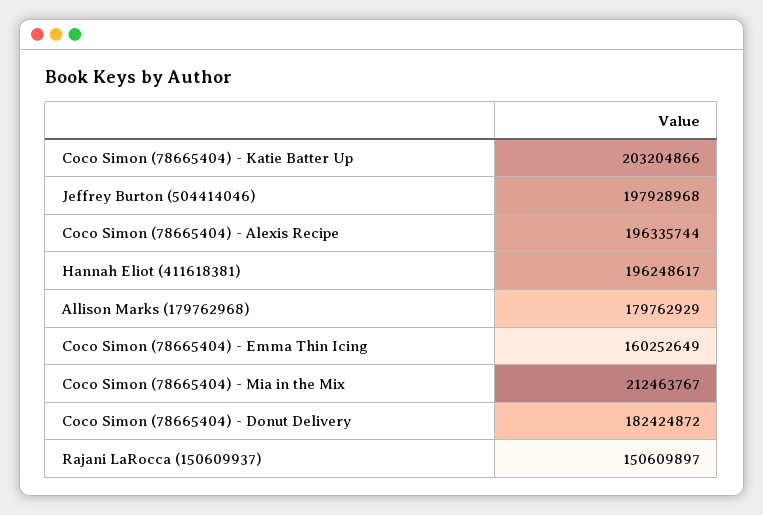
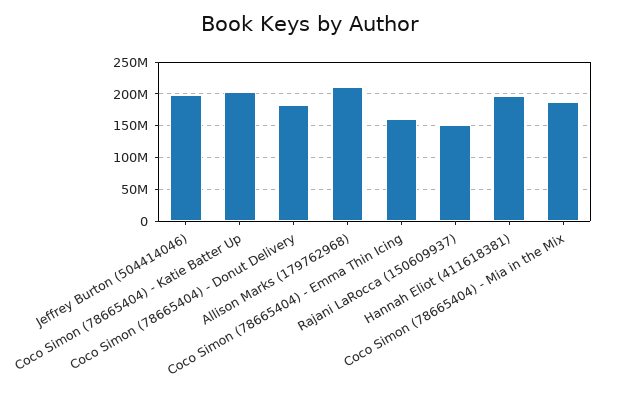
Coco Simon (78665404) - Alexis Recipe: 196335744 -> none
Allison Marks (179762968): 179762929 -> 210000000
Coco Simon (78665404) - Mia in the Mix: 212463767 -> 190000000

